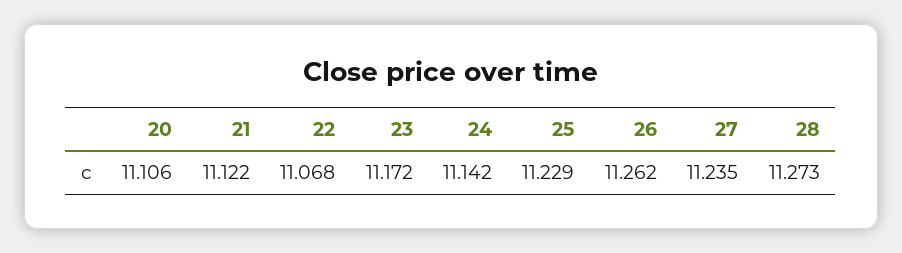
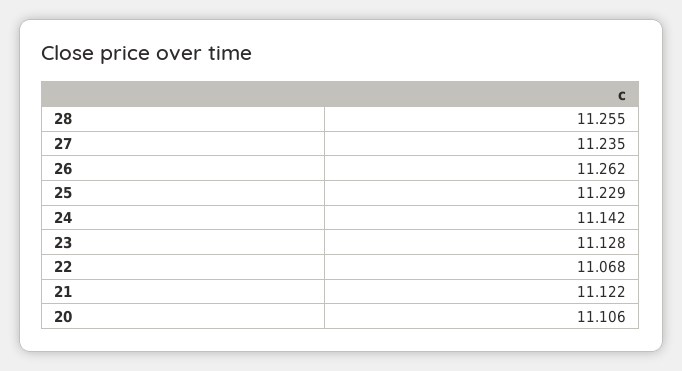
23: 11.172 -> 11.128
28: 11.273 -> 11.255

